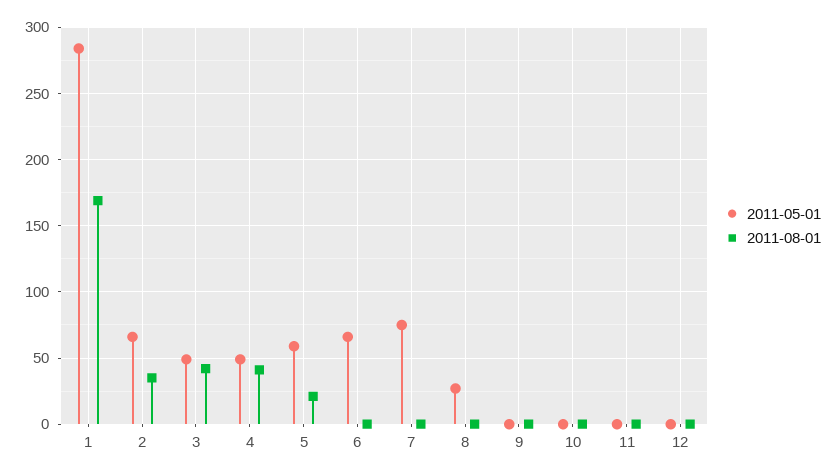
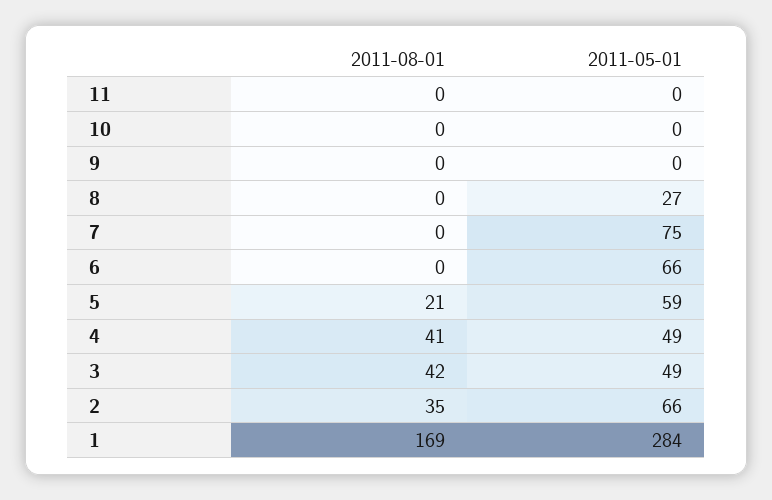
2011-05-01, 12: 0 -> none
2011-08-01, 12: 0 -> none

